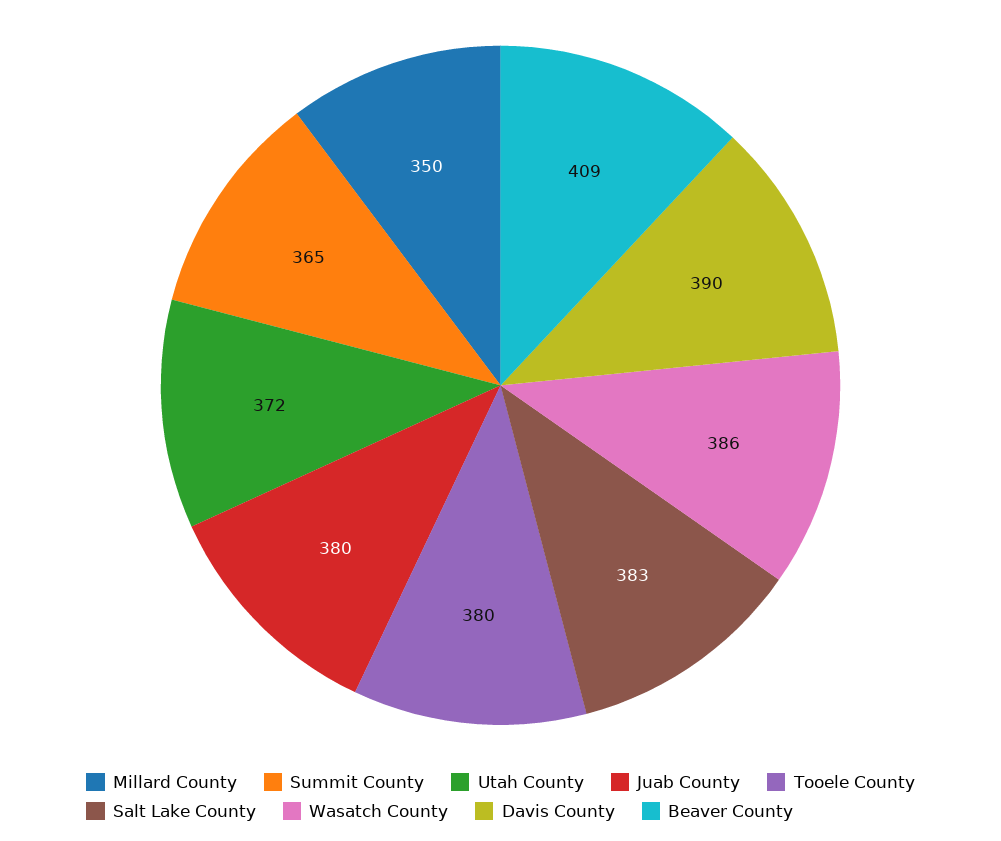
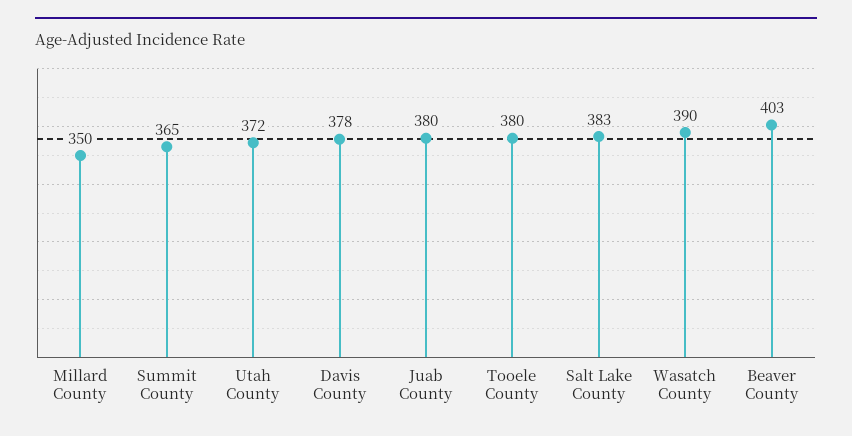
Wasatch County: 386 -> 390
Davis County: 390 -> 378
Beaver County: 409 -> 403

